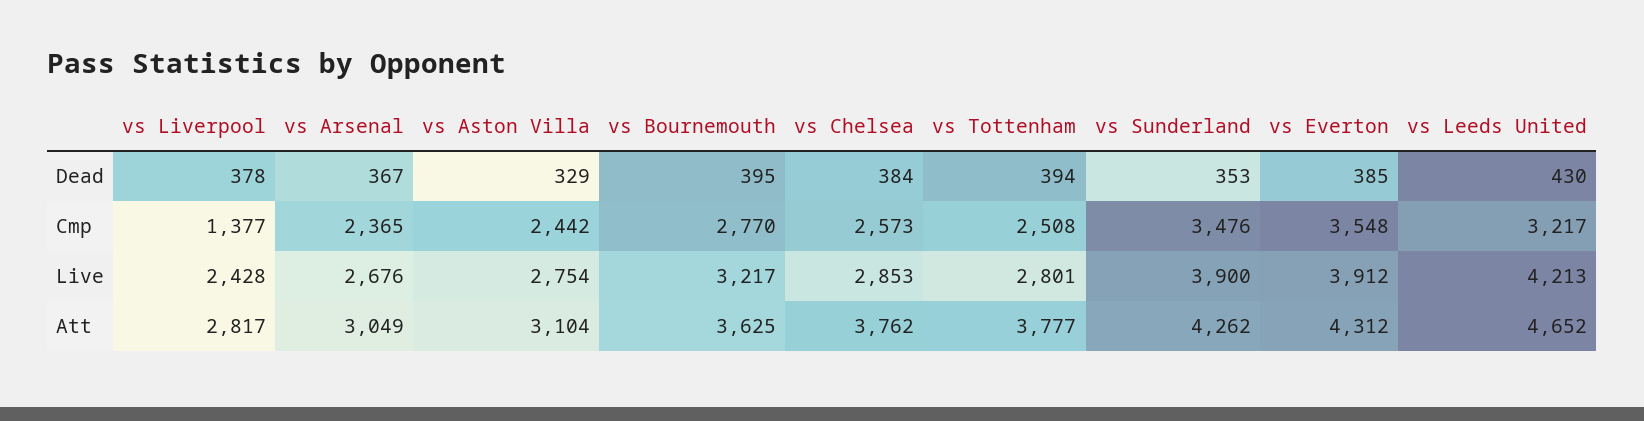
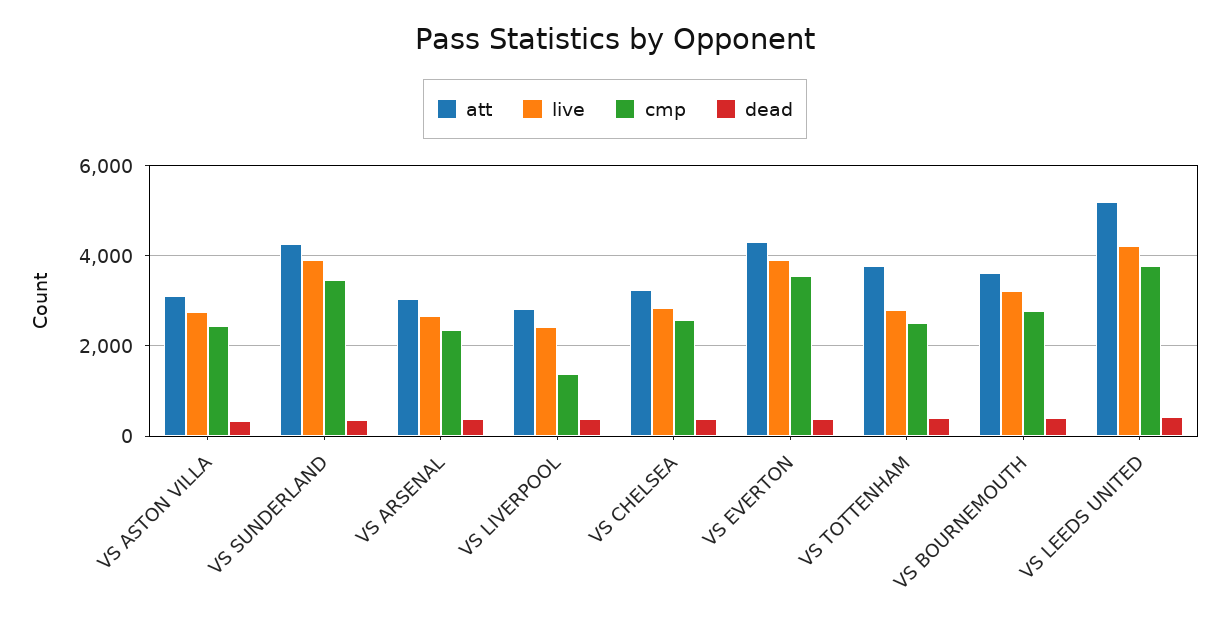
Cmp, vs Leeds United: 3217 -> 3800
Att, vs Chelsea: 3762 -> 3200
Att, vs Leeds United: 4652 -> 5200

